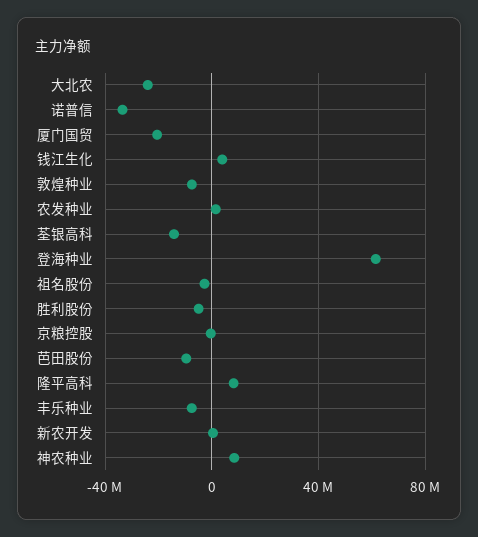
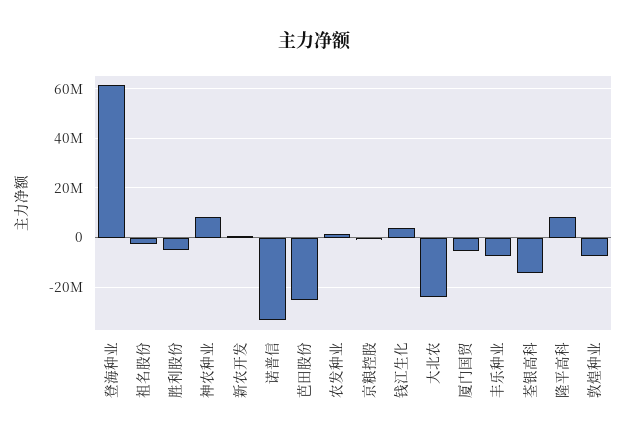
厦门国贸: -20000000 -> -5000000
芭田股份: -10000000 -> -25000000

